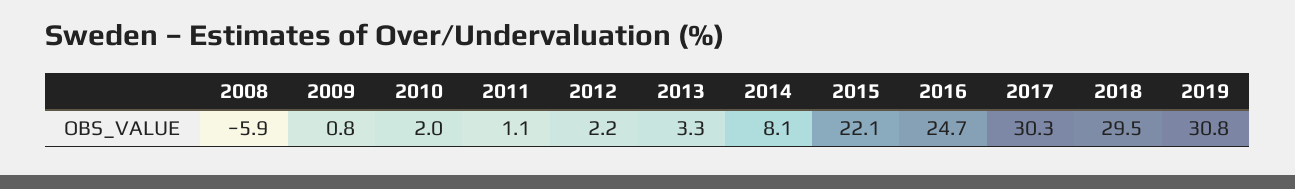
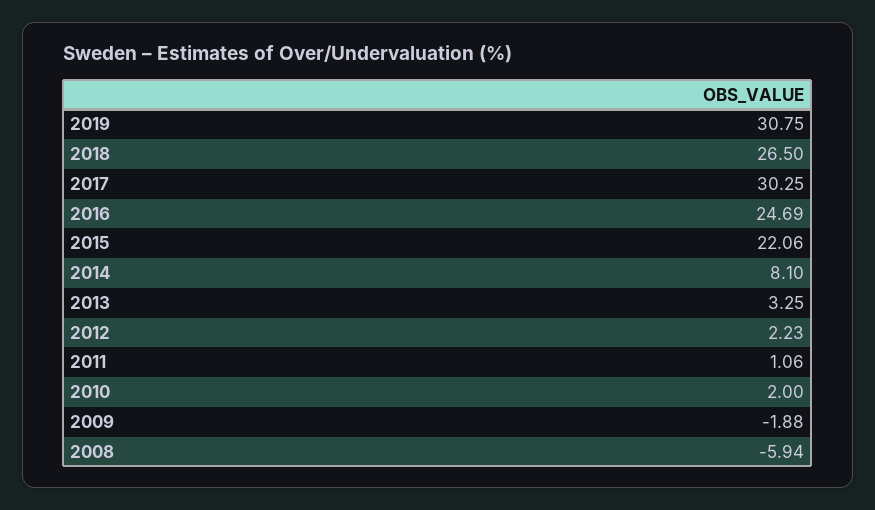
2009: 0.8 -> -1.88
2018: 29.5 -> 26.5

